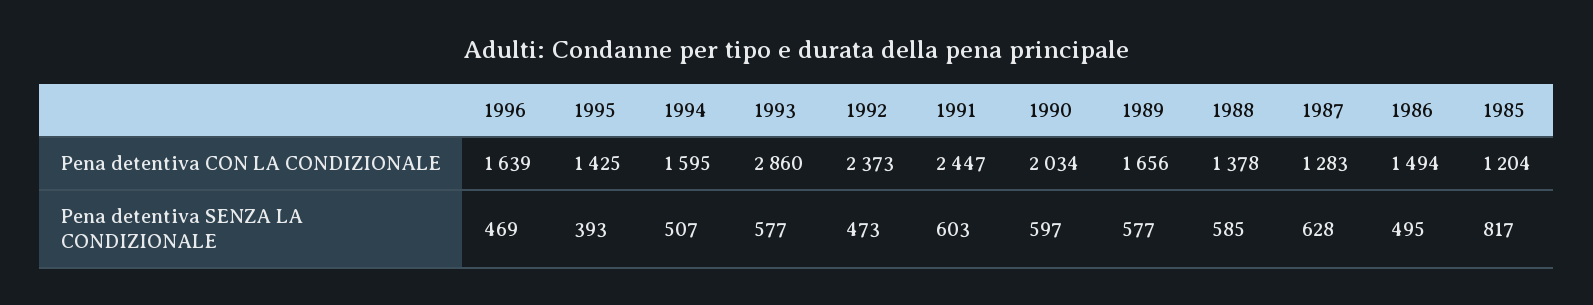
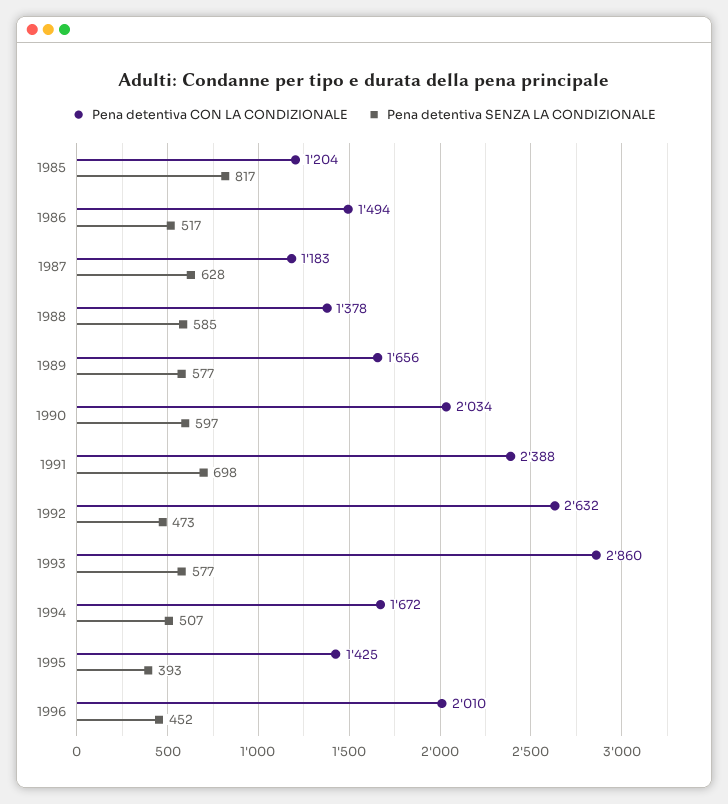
Pena detentiva CON LA CONDIZIONALE, 1996: 1639 -> 2010
Pena detentiva CON LA CONDIZIONALE, 1994: 1595 -> 1672
Pena detentiva CON LA CONDIZIONALE, 1992: 2373 -> 2632
Pena detentiva CON LA CONDIZIONALE, 1991: 2447 -> 2388
Pena detentiva CON LA CONDIZIONALE, 1987: 1283 -> 1183
Pena detentiva SENZA LA CONDIZIONALE, 1996: 469 -> 452
Pena detentiva SENZA LA CONDIZIONALE, 1991: 603 -> 698
Pena detentiva SENZA LA CONDIZIONALE, 1986: 495 -> 517

